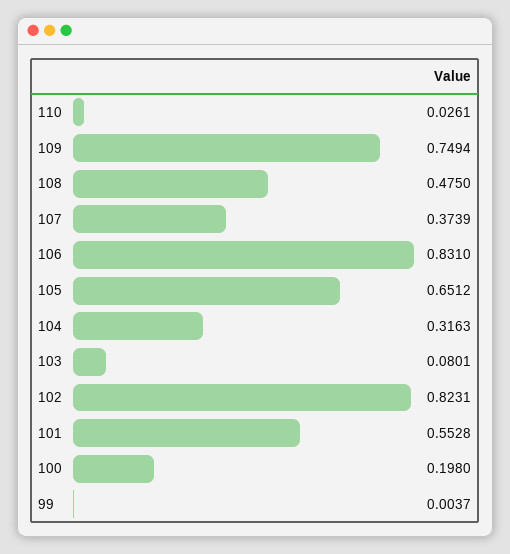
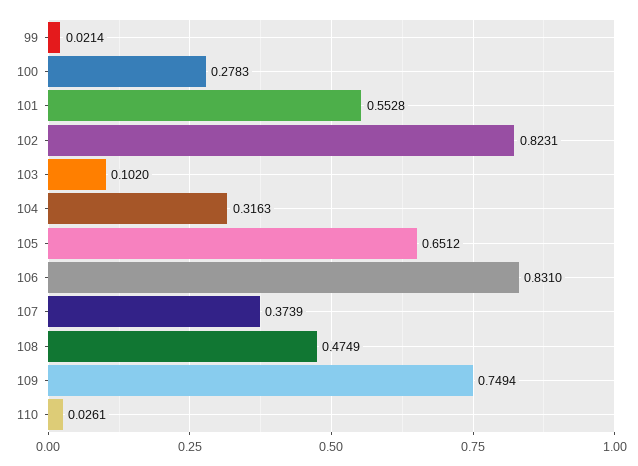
108: 0.475 -> 0.4749
103: 0.0801 -> 0.102
100: 0.198 -> 0.2783
99: 0.0037 -> 0.0214

